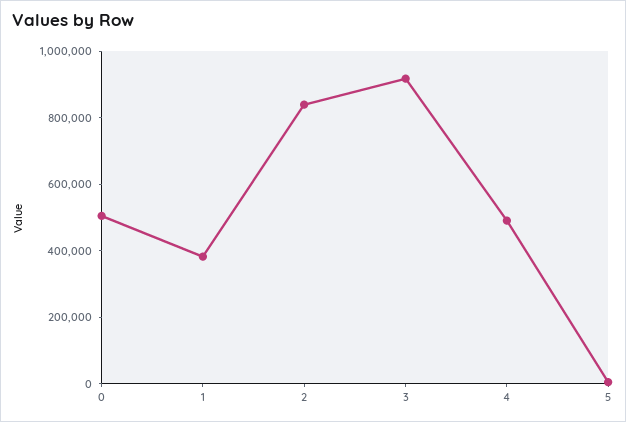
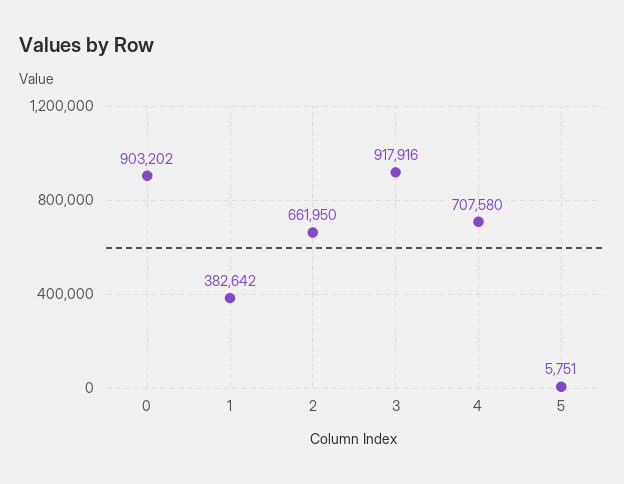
0: 500000 -> 903202
2: 850000 -> 661950
4: 500000 -> 707580

